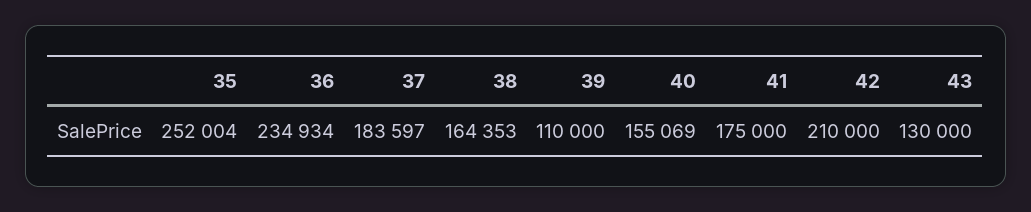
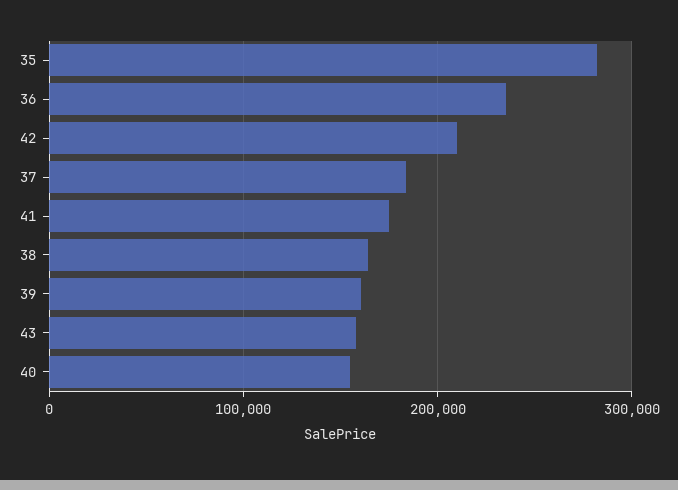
35: 252004 -> 280000
39: 110000 -> 160000
43: 130000 -> 160000

